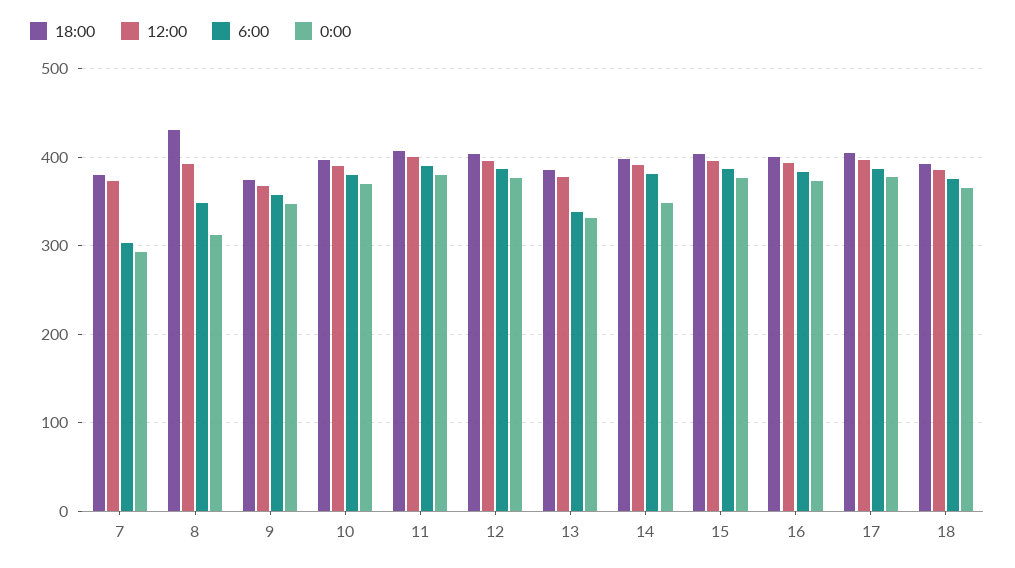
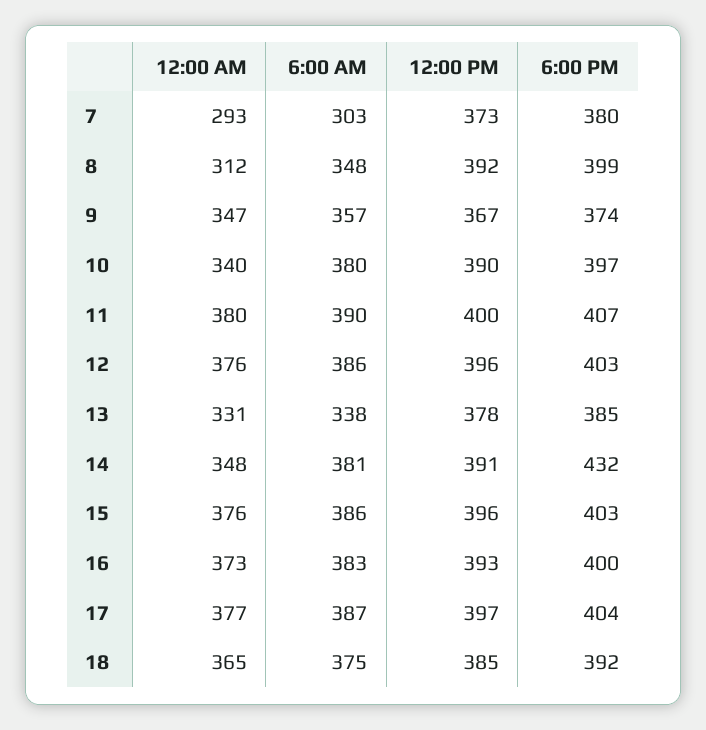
18:00, 8: 430 -> 399
0:00, 10: 370 -> 340
18:00, 14: 400 -> 432

